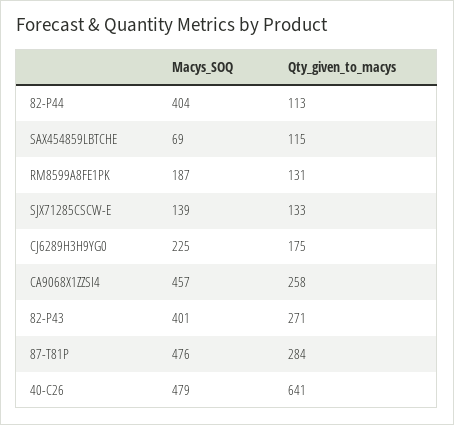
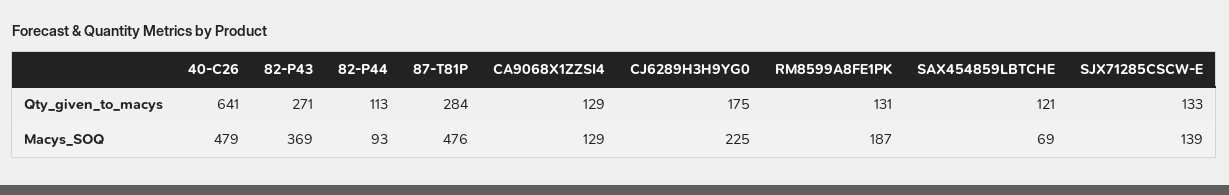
Macys_SOQ, 82-P44: 404 -> 93
Qty_given_to_macys, SAX454859LBTCHE: 115 -> 121
Macys_SOQ, CA9068X1ZZSI4: 457 -> 129
Qty_given_to_macys, CA9068X1ZZSI4: 258 -> 129
Macys_SOQ, 82-P43: 401 -> 369

